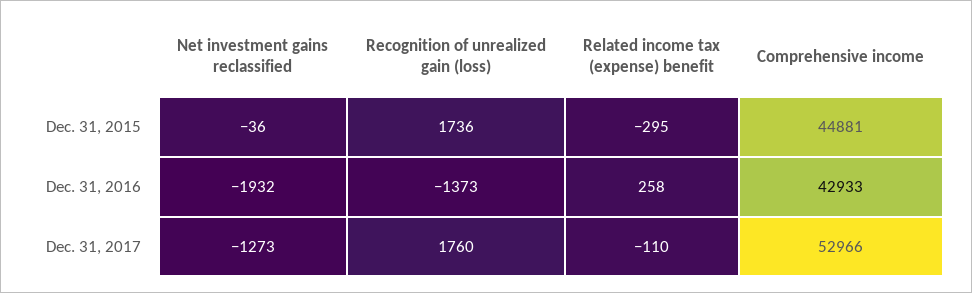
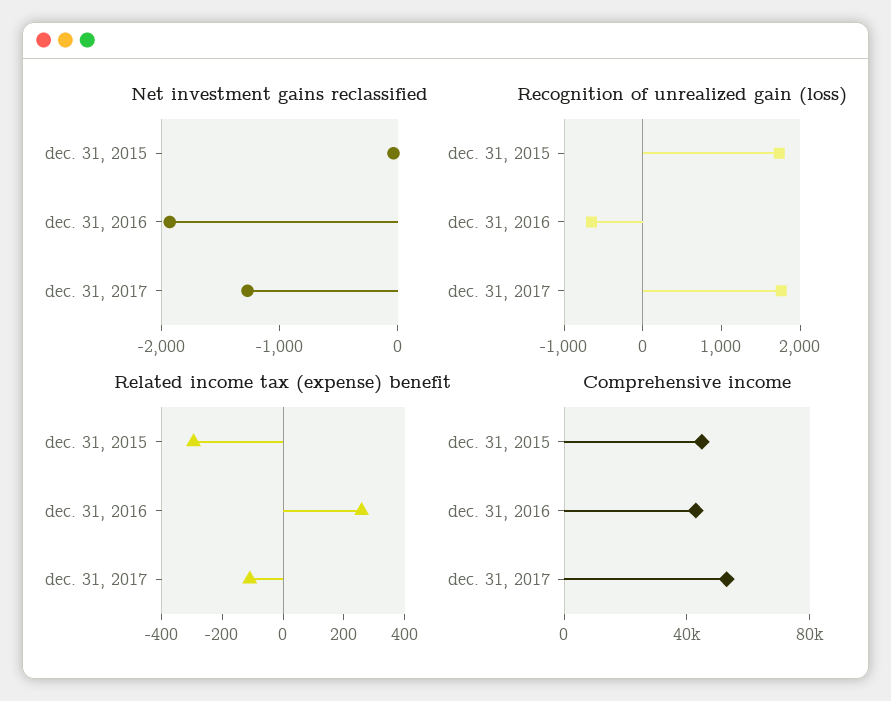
Recognition of unrealized gain (loss), Dec. 31, 2016: -1373 -> -600

